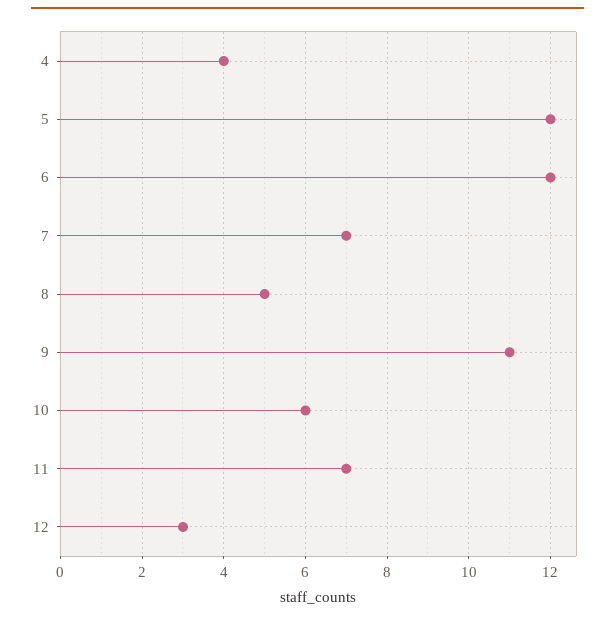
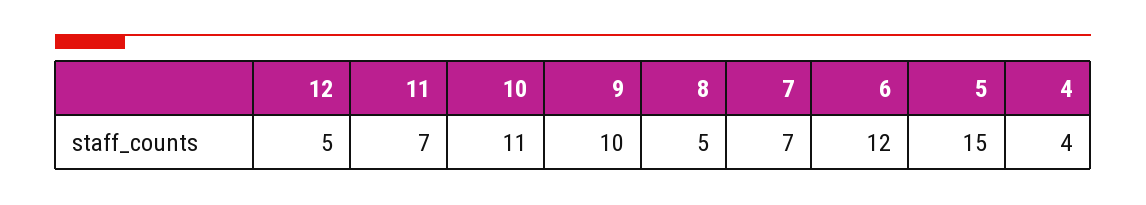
5: 12 -> 15
9: 11 -> 10
10: 6 -> 11
12: 3 -> 5

